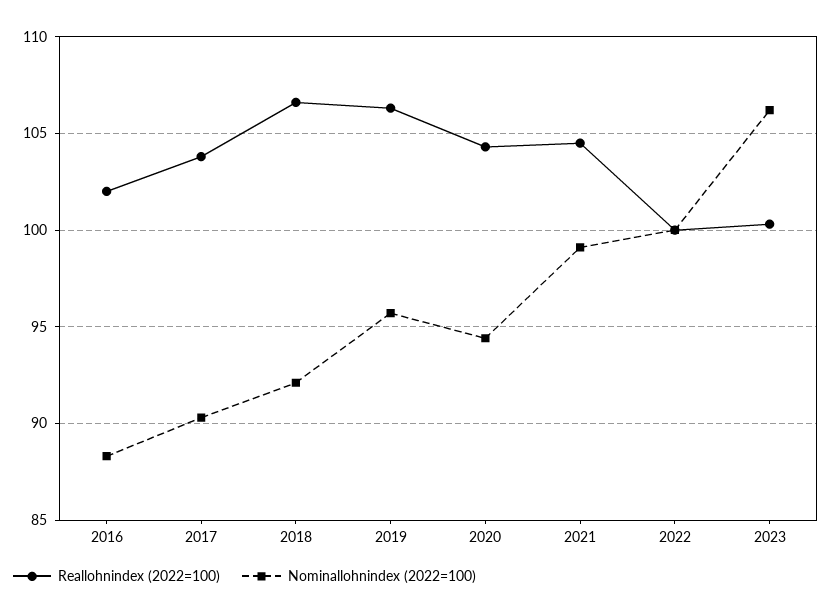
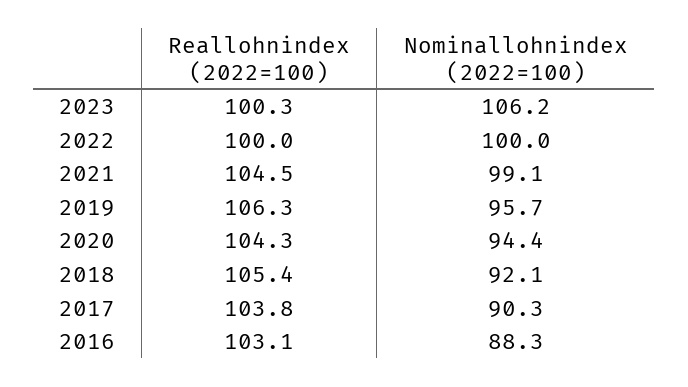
Reallohnindex (2022=100), 2016: 102 -> 103.1
Reallohnindex (2022=100), 2018: 106.5 -> 105.4

